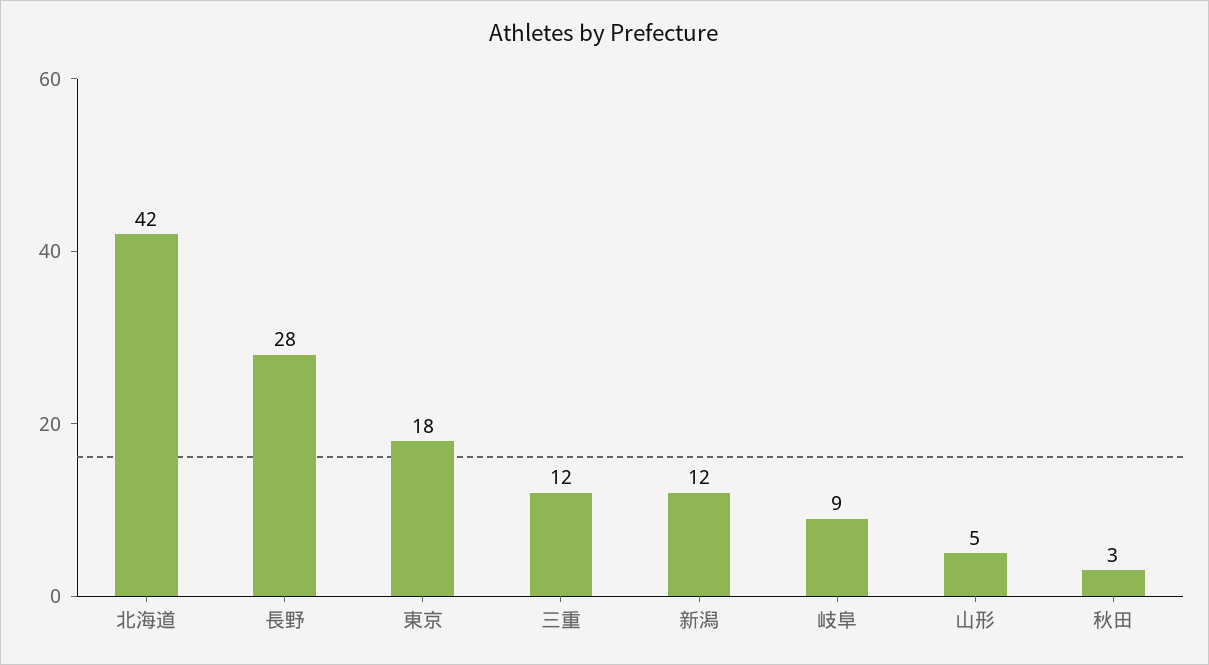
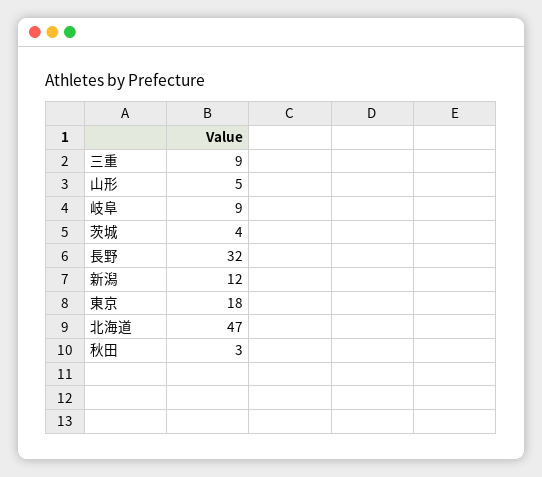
北海道: 42 -> 47
長野: 28 -> 32
三重: 12 -> 9
茨城: none -> 4

